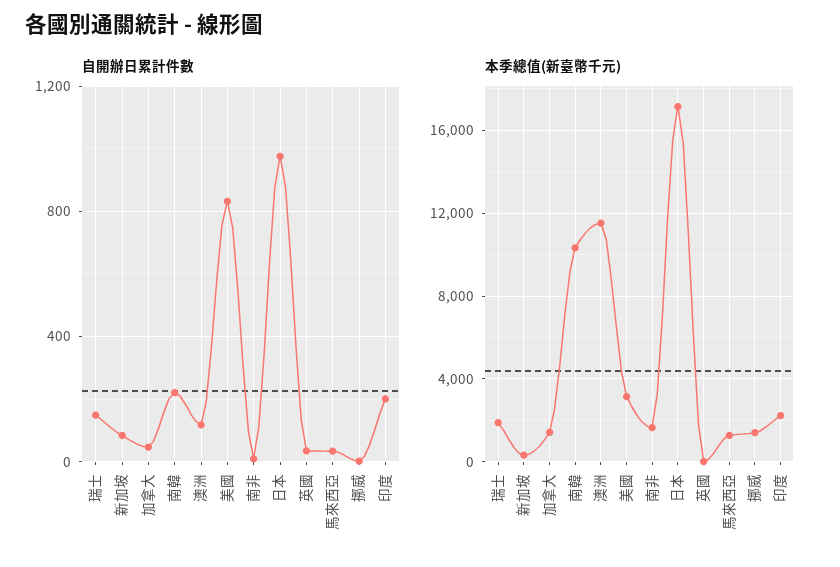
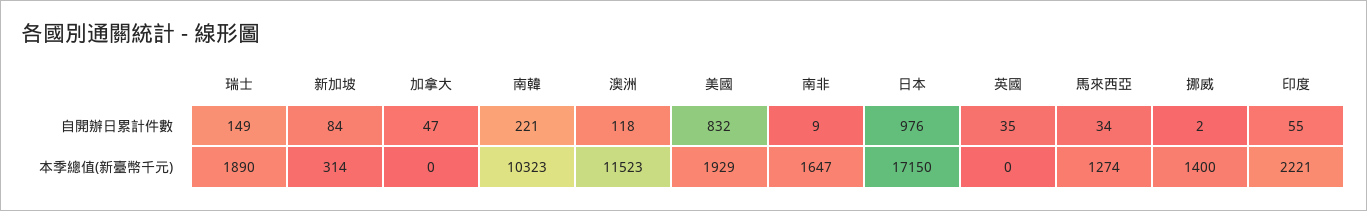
自開辦日累計件數, 印度: 200 -> 55
本季總值(新臺幣千元), 加拿大: 1500 -> 0
本季總值(新臺幣千元), 美國: 3000 -> 1929

